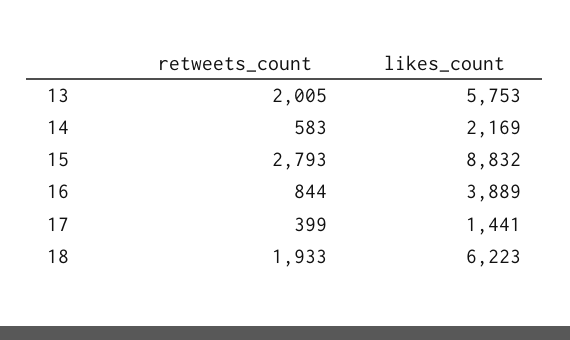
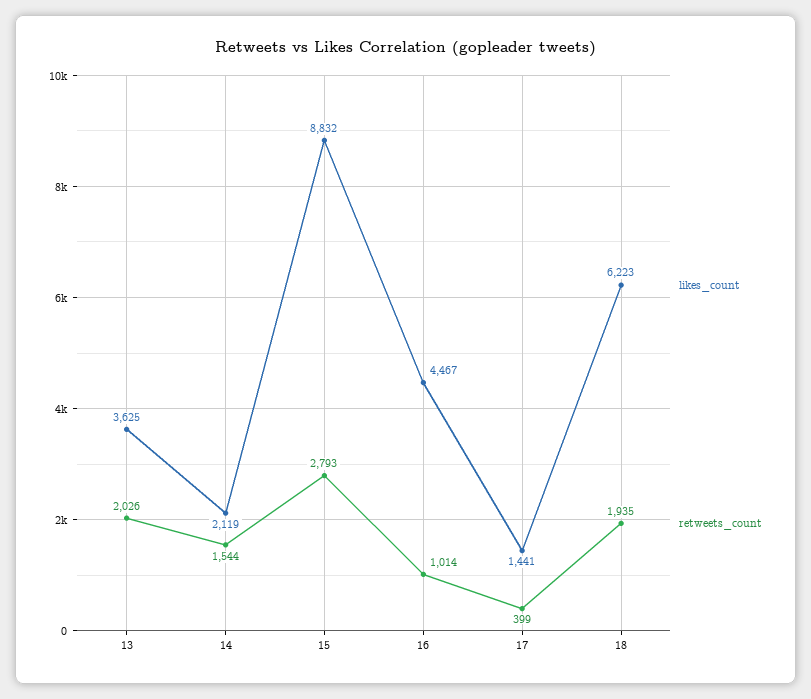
retweets_count, 13: 2005 -> 2026
likes_count, 13: 5753 -> 3625
retweets_count, 14: 583 -> 1544
likes_count, 14: 2169 -> 2119
retweets_count, 16: 844 -> 1014
likes_count, 16: 3889 -> 4467
retweets_count, 18: 1933 -> 1935

